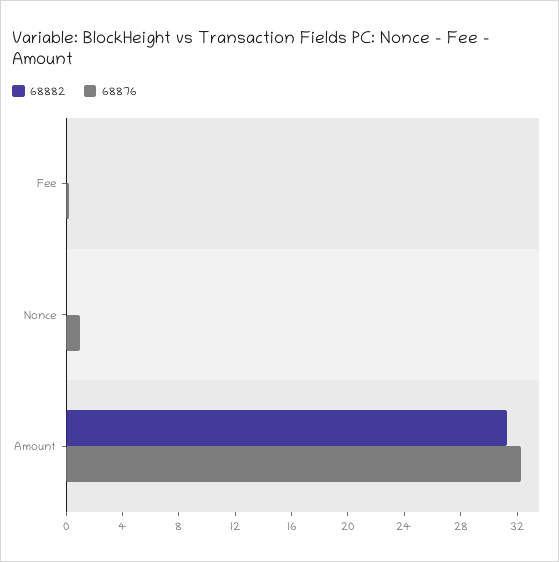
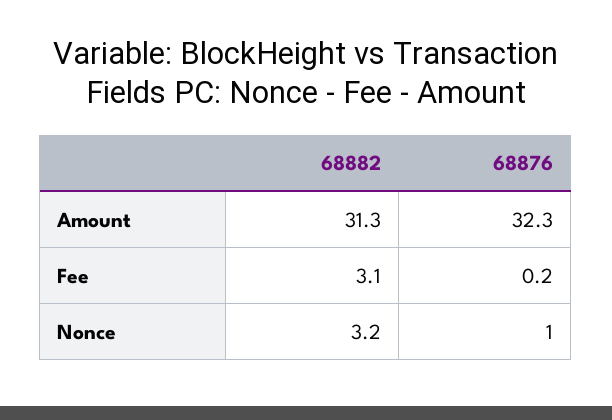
68882, Fee: 0 -> 3.1
68882, Nonce: 0 -> 3.2

